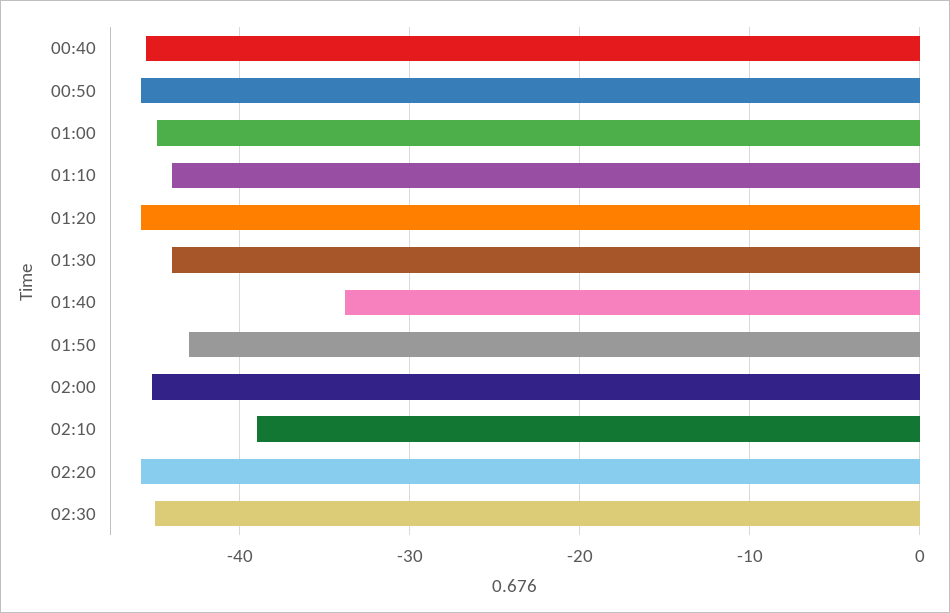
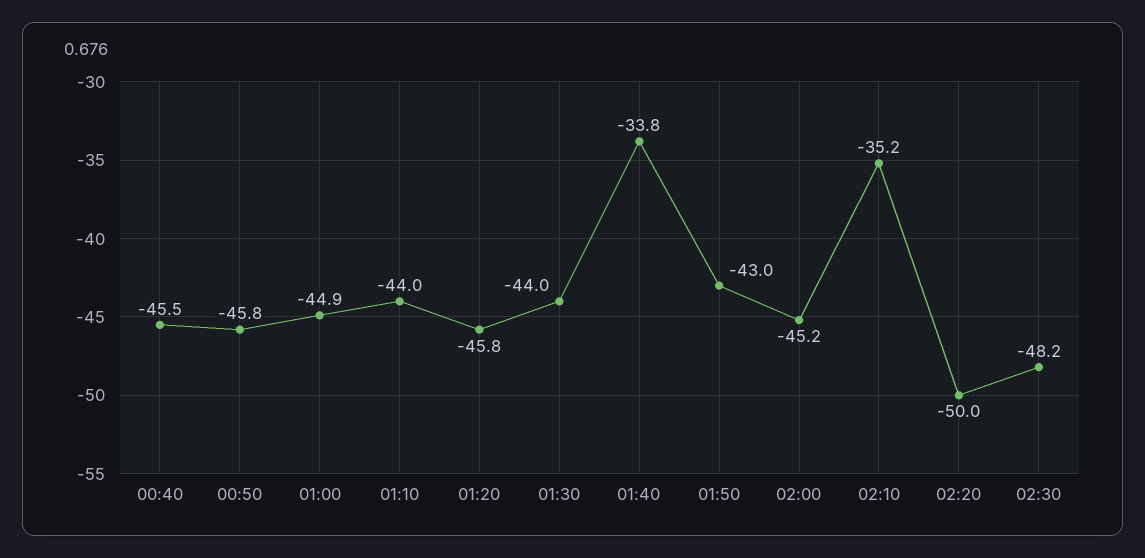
02:10: -39 -> -35.2
02:20: -46 -> -50
02:30: -45 -> -48.2

